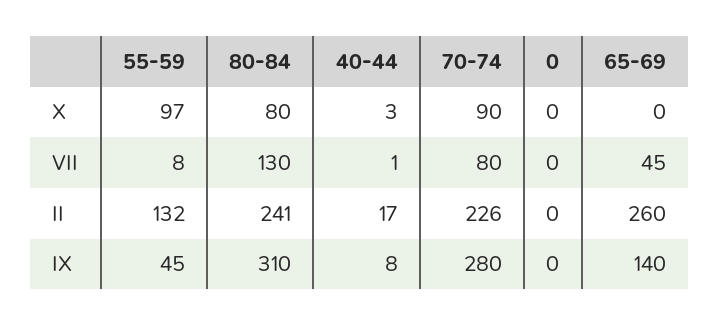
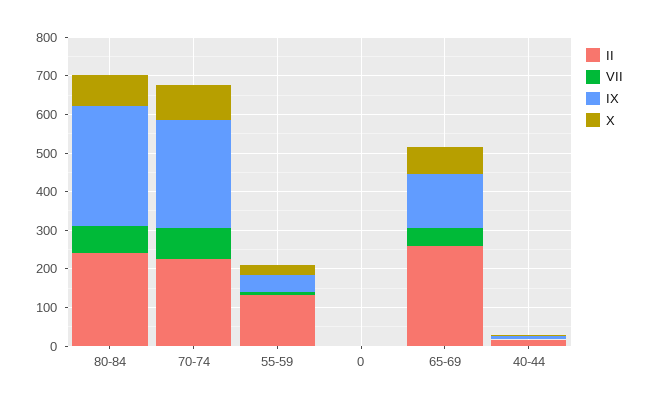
X, 55-59: 97 -> 25
X, 65-69: 0 -> 75
VII, 80-84: 130 -> 75

